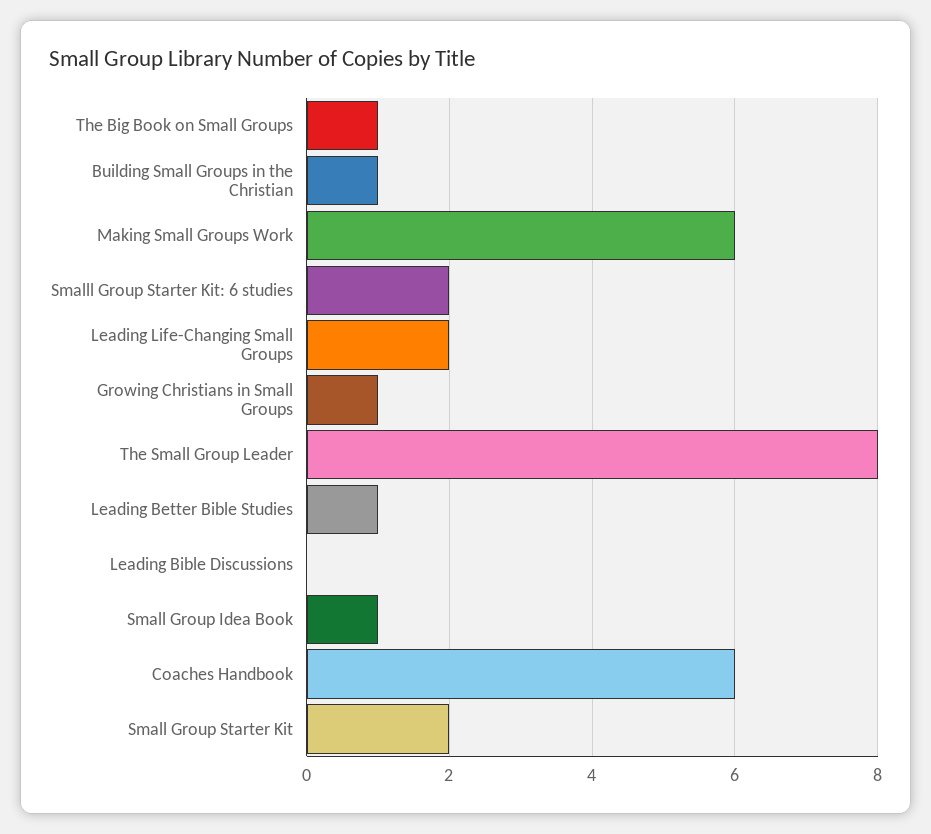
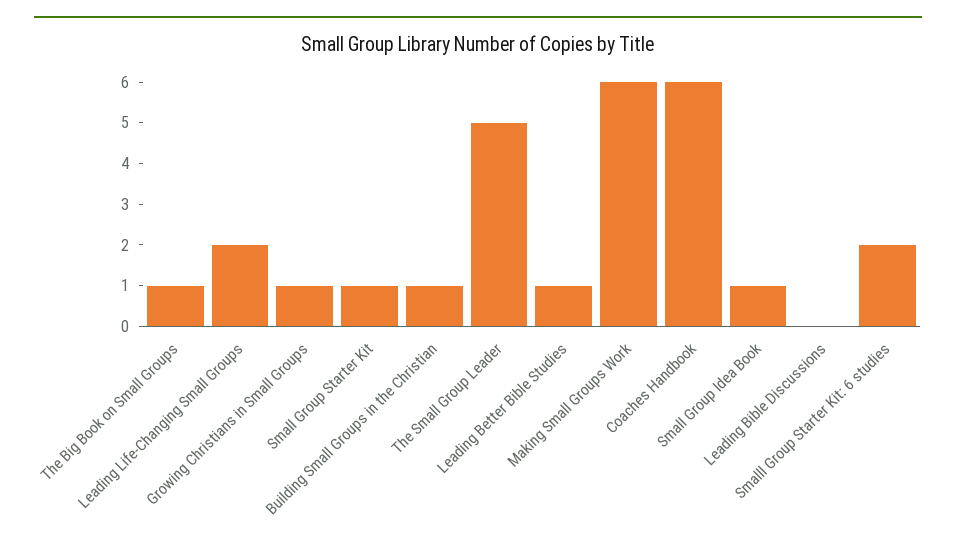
The Small Group Leader: 8 -> 5
Small Group Starter Kit: 2 -> 1

